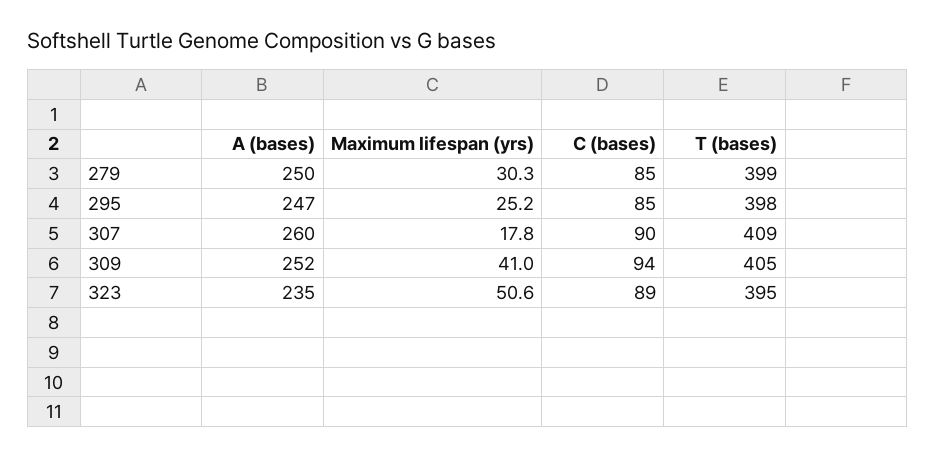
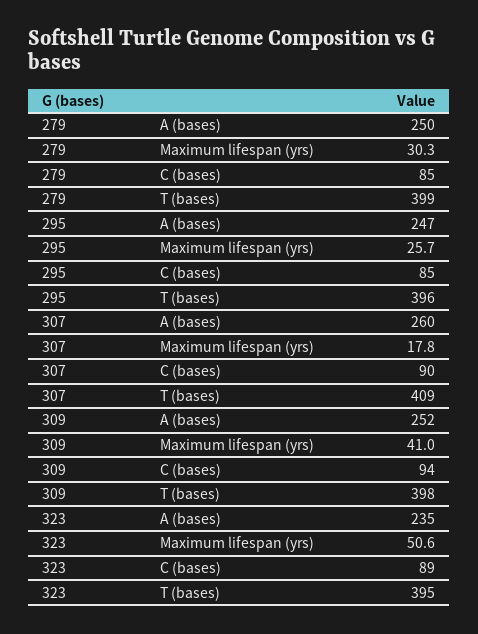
Maximum lifespan (yrs), 295: 25.2 -> 25.7
T (bases), 295: 398 -> 396
T (bases), 309: 405 -> 398

